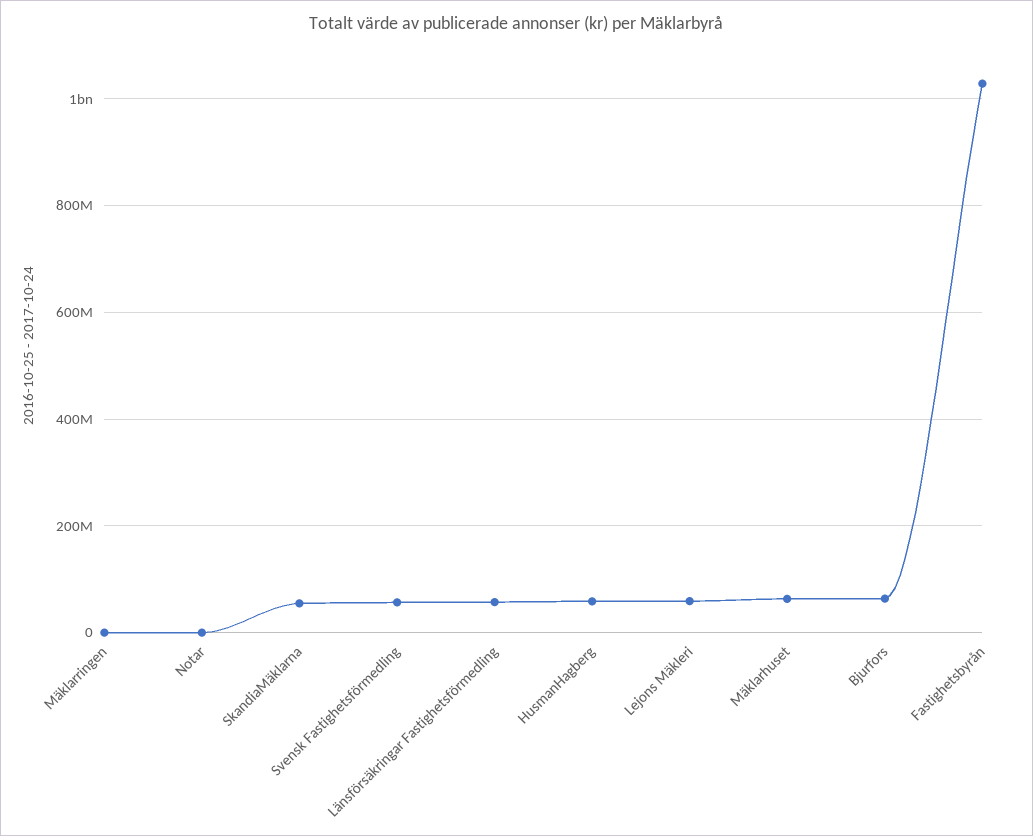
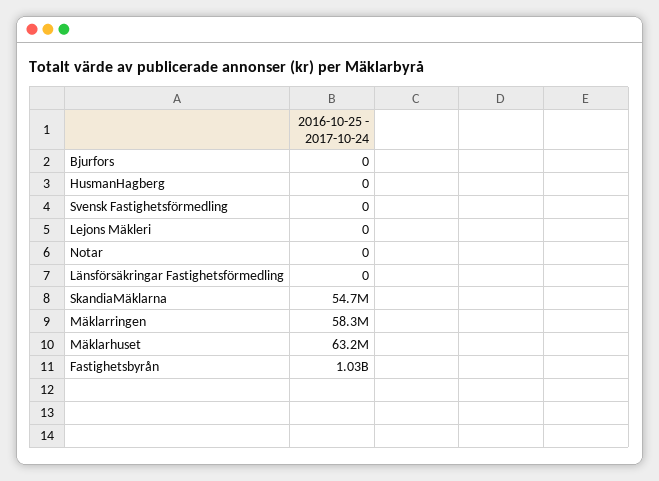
Mäklarringen: 0 -> 58300000
Svensk Fastighetsförmedling: 60000000 -> 0
Länsförsäkringar Fastighetsförmedling: 60000000 -> 0
HusmanHagberg: 60000000 -> 0
Lejons Mäkleri: 60000000 -> 0
Bjurfors: 60000000 -> 0

